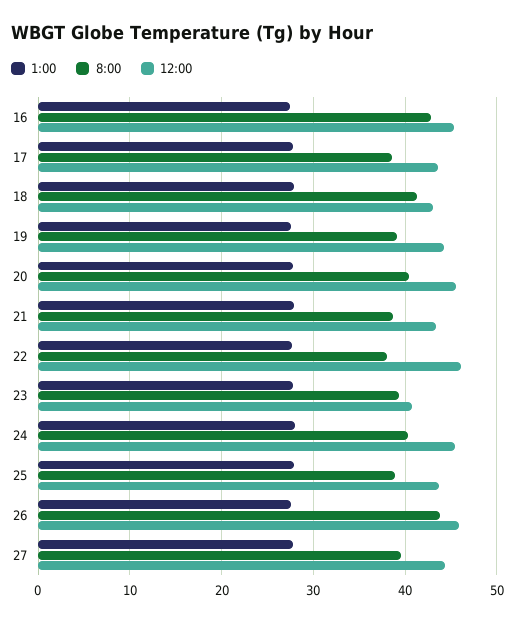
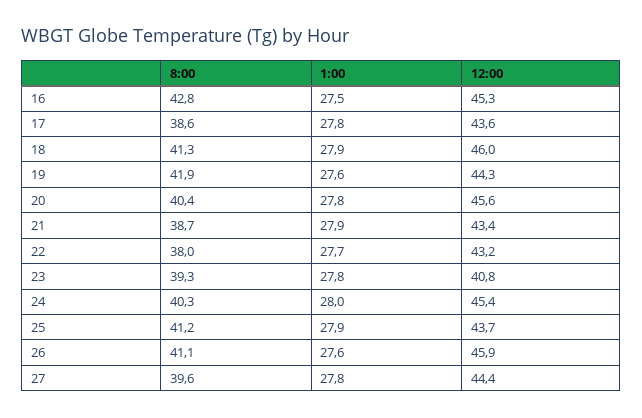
12:00, 18: 43 -> 46
8:00, 19: 39 -> 41.9
12:00, 22: 46 -> 43.2
8:00, 25: 39 -> 41.2
8:00, 26: 44 -> 41.1

